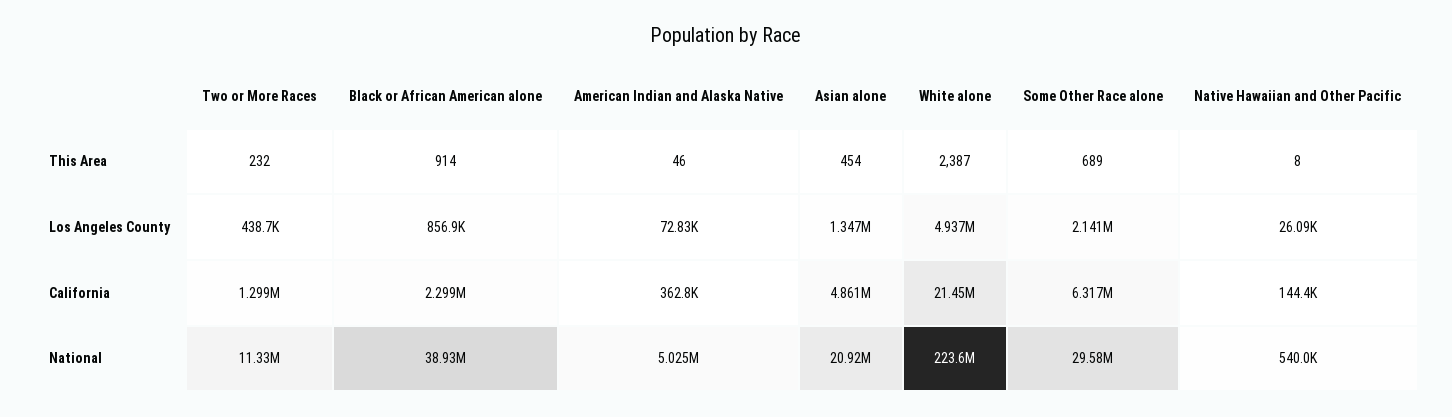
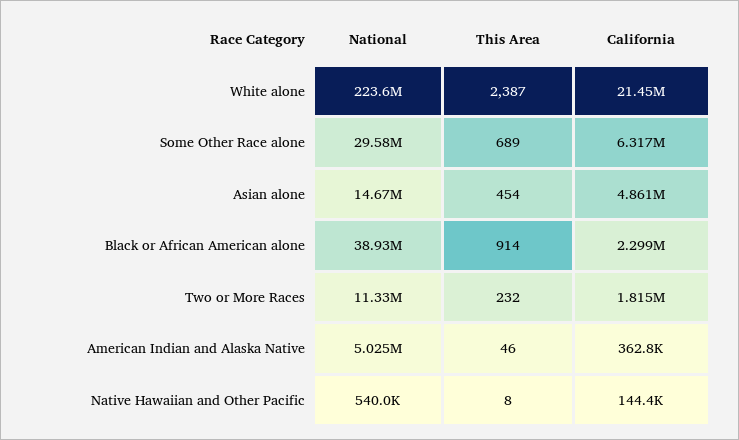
Two or More Races, Los Angeles County: 438700 -> none
Black or African American alone, Los Angeles County: 856900 -> none
American Indian and Alaska Native, Los Angeles County: 72830 -> none
Asian alone, Los Angeles County: 1347000 -> none
White alone, Los Angeles County: 4937000 -> none
Some Other Race alone, Los Angeles County: 2141000 -> none
Native Hawaiian and Other Pacific, Los Angeles County: 26090 -> none
Two or More Races, California: 1299000 -> 1815000
Asian alone, National: 20920000 -> 14670000

